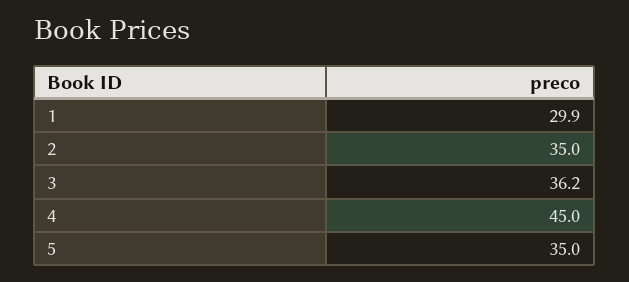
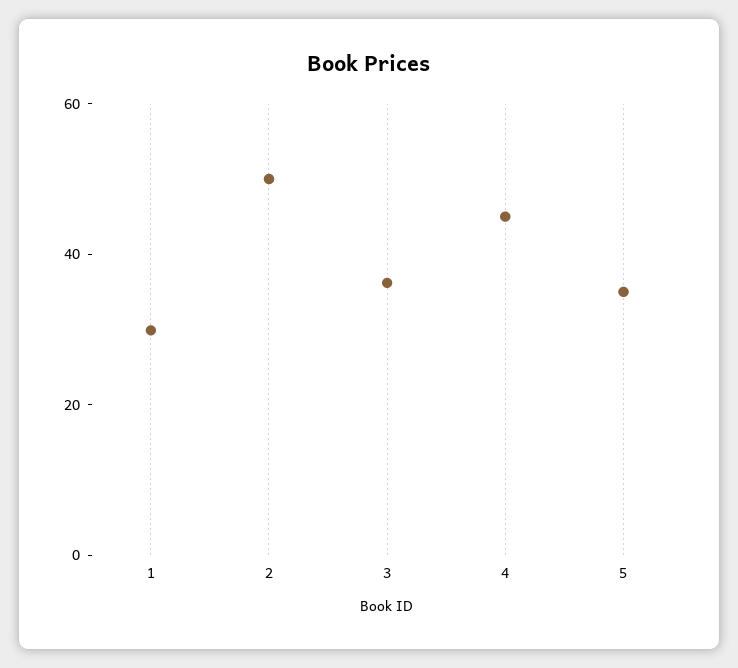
2: 35 -> 50

